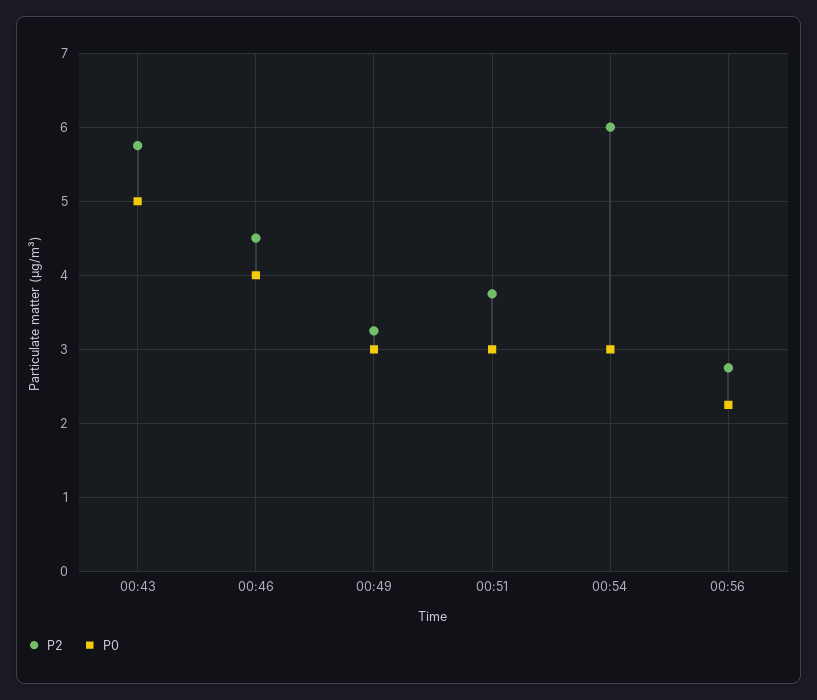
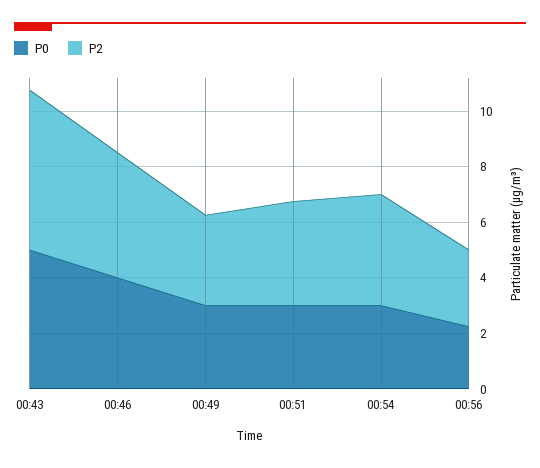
P2, 00:54: 6 -> 4

